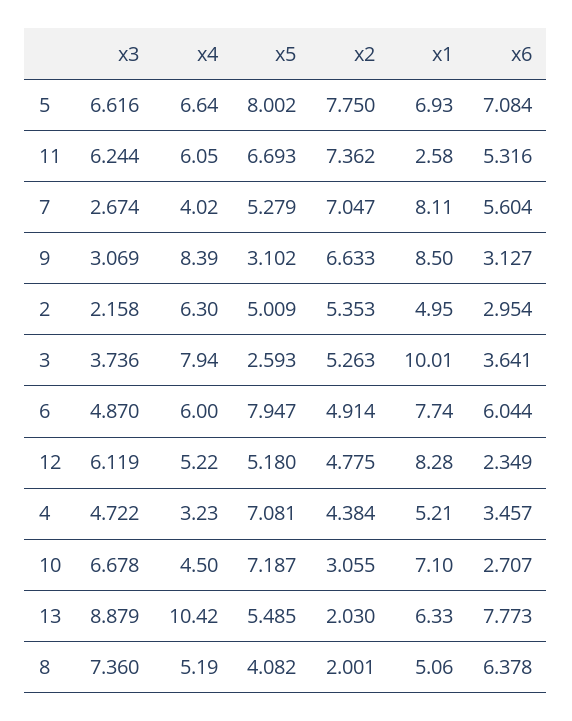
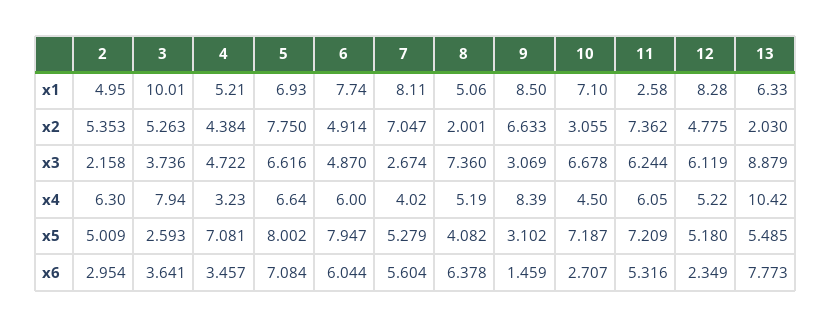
x5, 11: 6.693 -> 7.209
x6, 9: 3.127 -> 1.459

